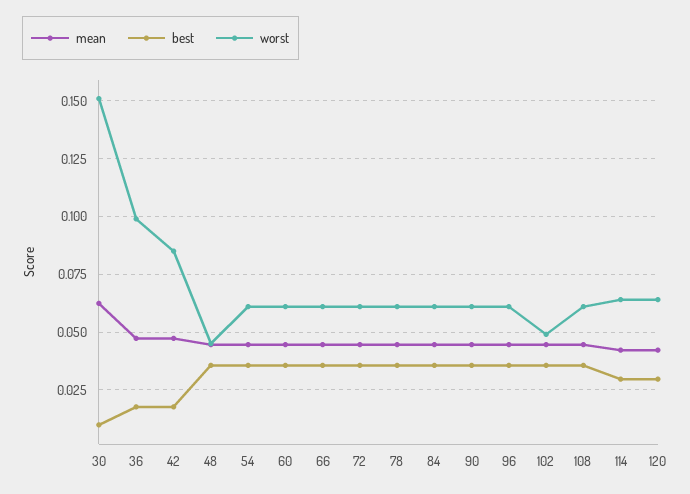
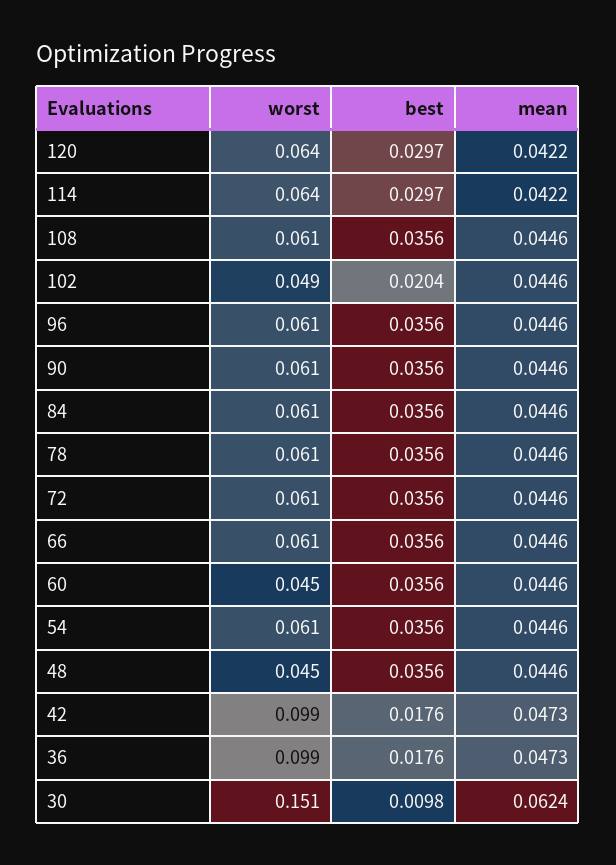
worst, 42: 0.085 -> 0.099
worst, 60: 0.06 -> 0.045
best, 102: 0.035 -> 0.0204

